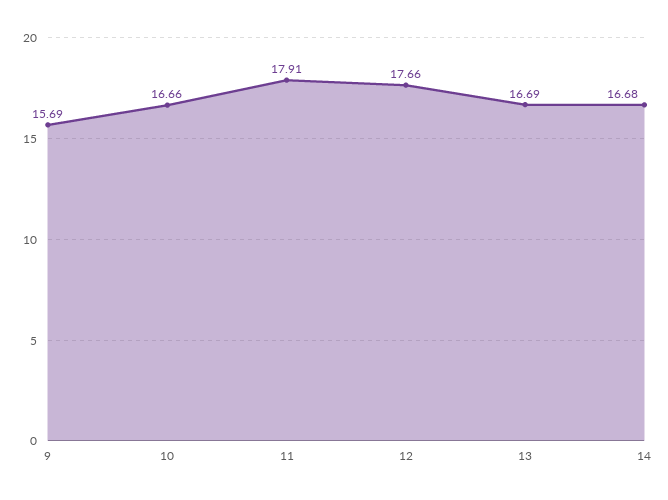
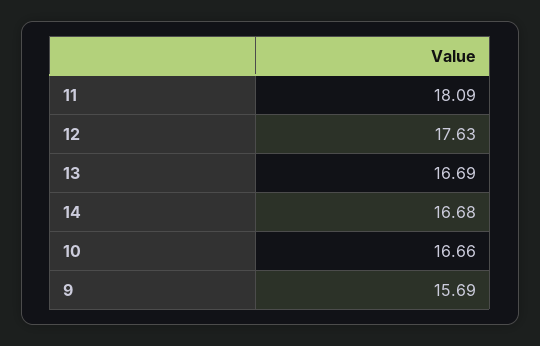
11: 17.91 -> 18.09
12: 17.66 -> 17.63

